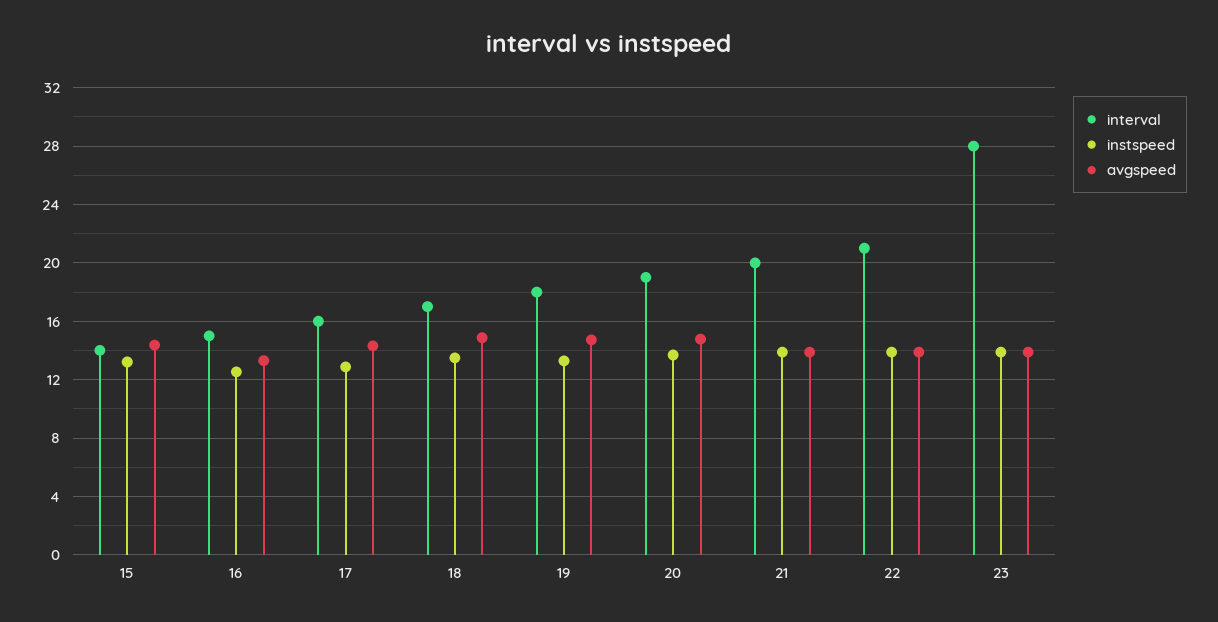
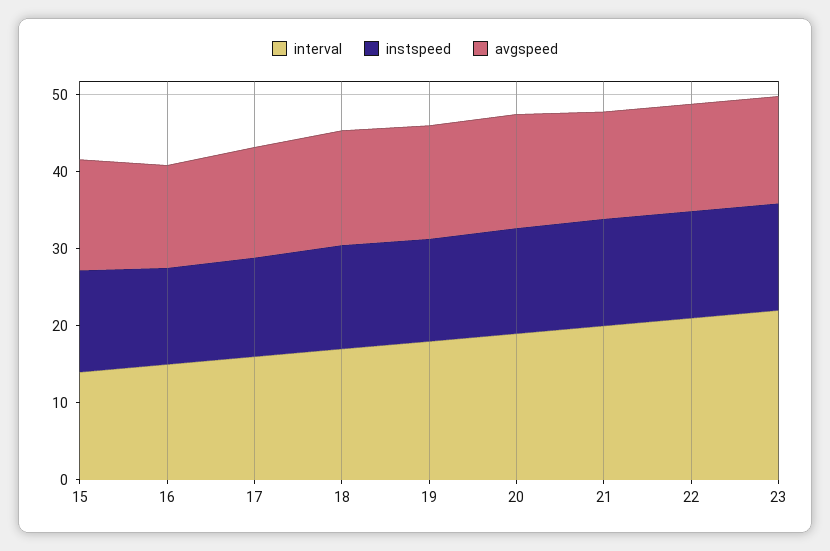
interval, 23: 28 -> 22

